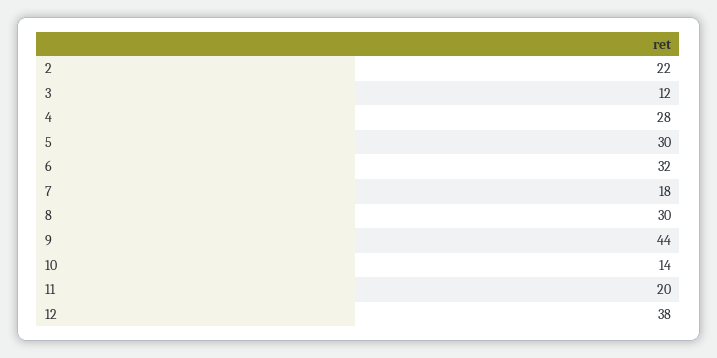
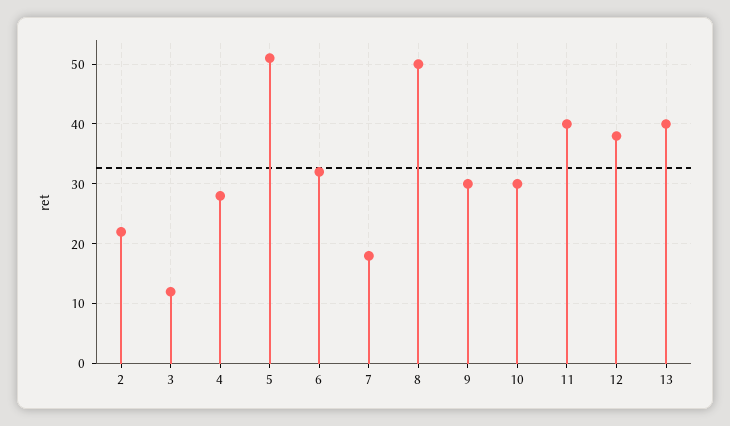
5: 30 -> 50
8: 30 -> 50
9: 44 -> 30
10: 14 -> 30
11: 20 -> 40
13: none -> 40

